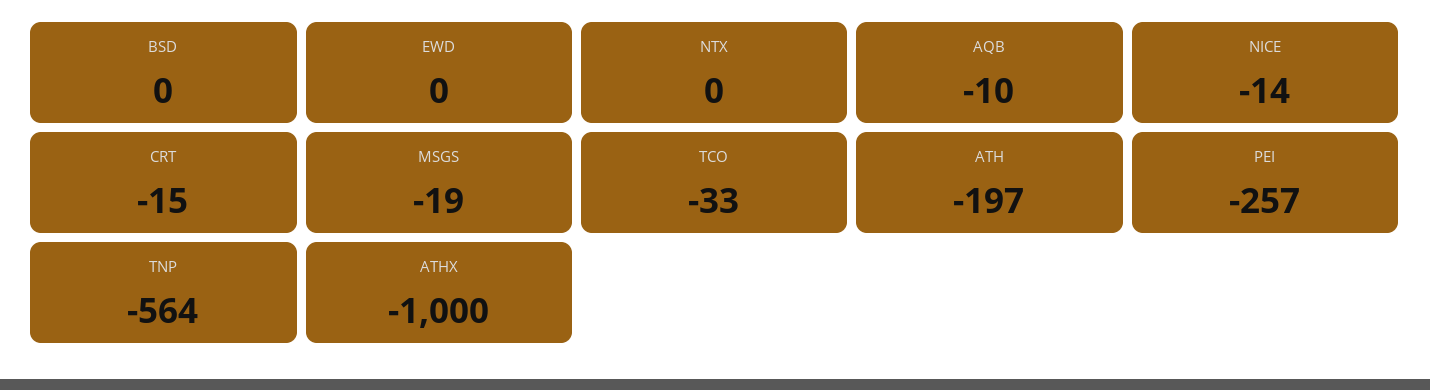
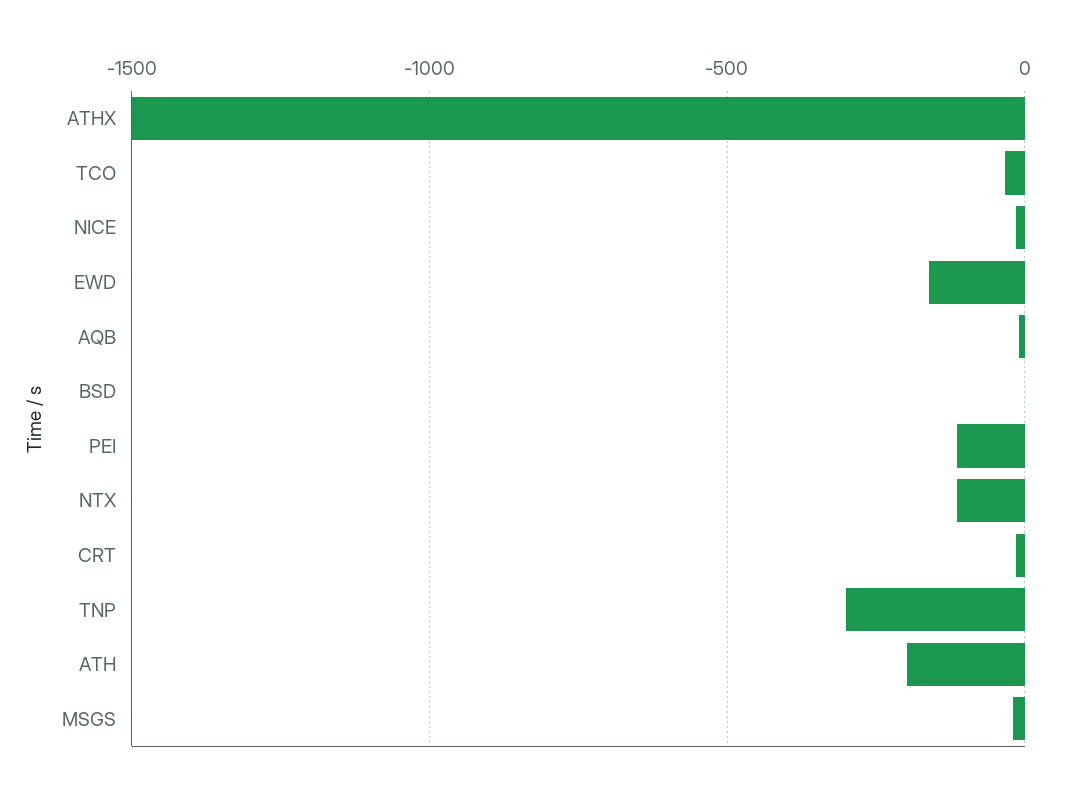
EWD: 0 -> -150
NTX: 0 -> -100
PEI: -257 -> -100
TNP: -564 -> -300
ATHX: -1000 -> -1500

